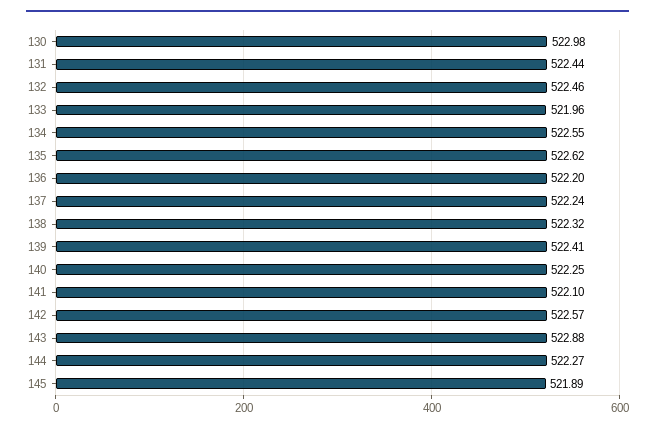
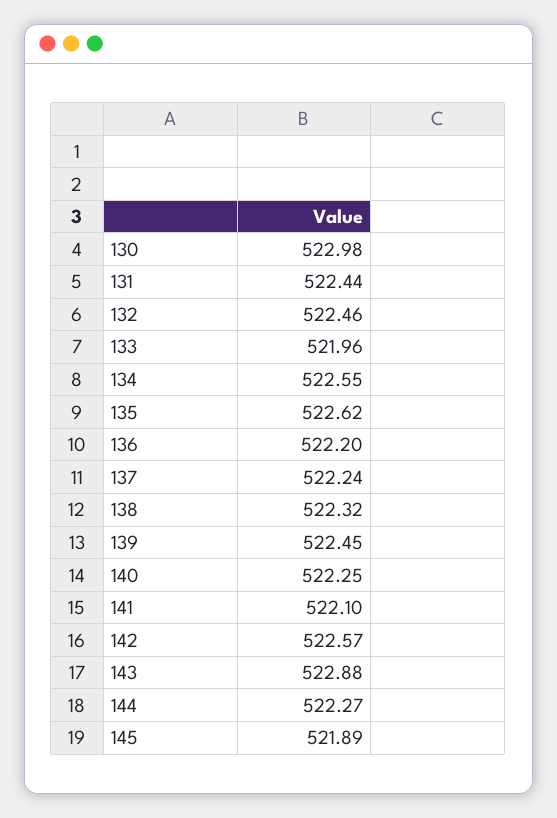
139: 522.41 -> 522.45

